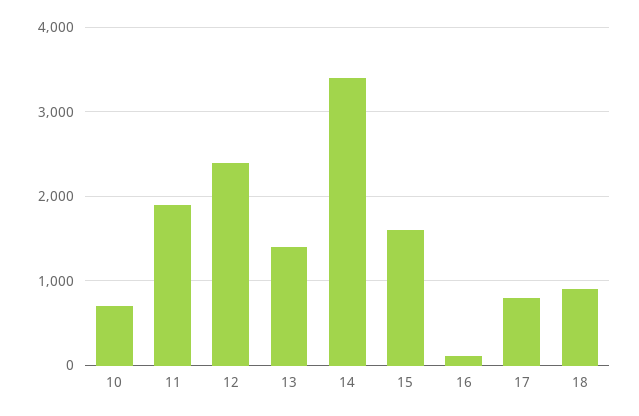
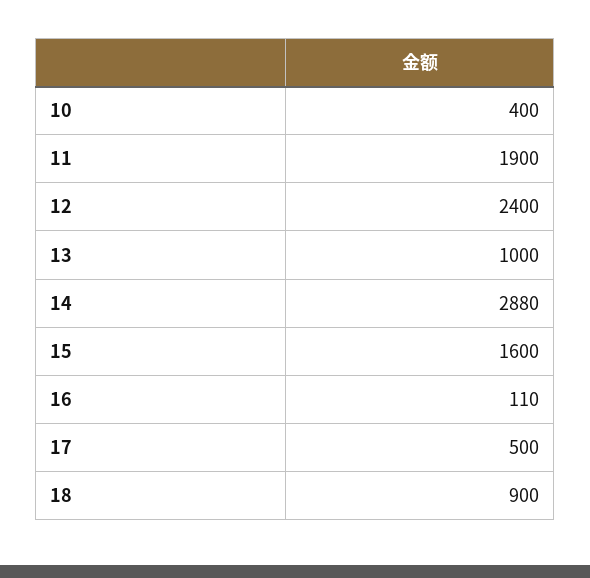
10: 700 -> 400
13: 1400 -> 1000
14: 3400 -> 2880
17: 800 -> 500

